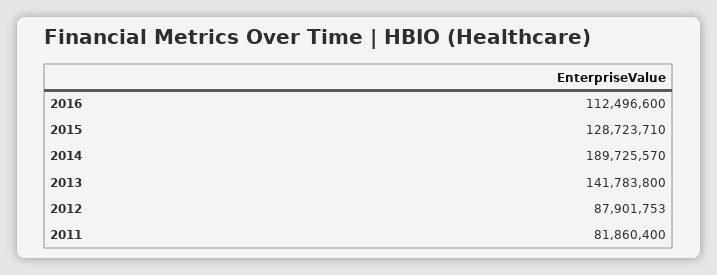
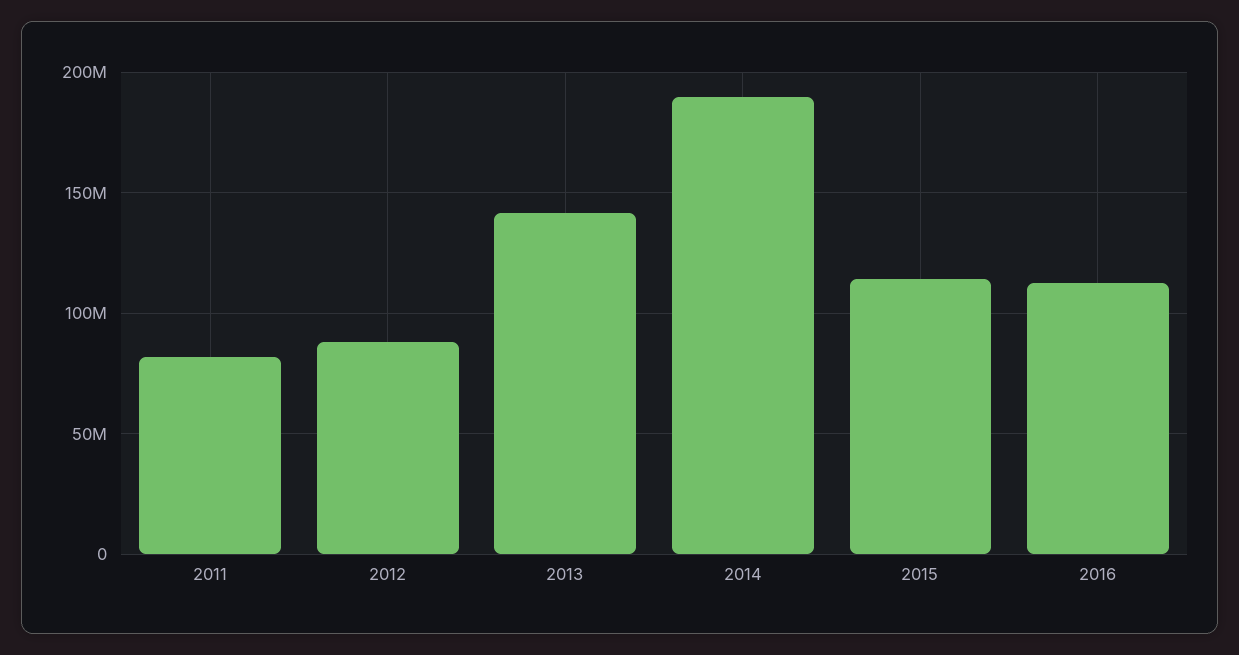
2015: 128723710 -> 115000000

